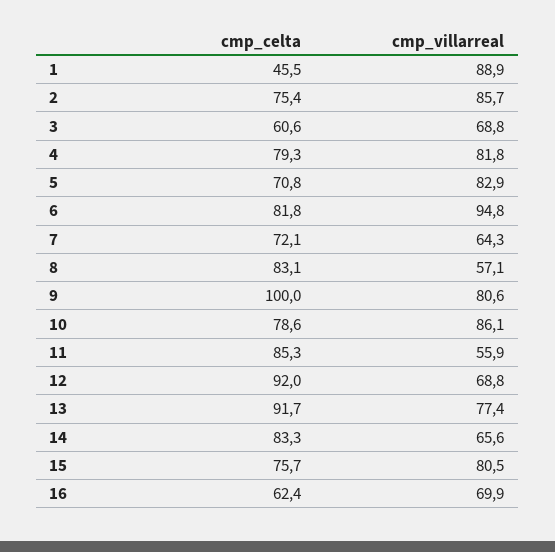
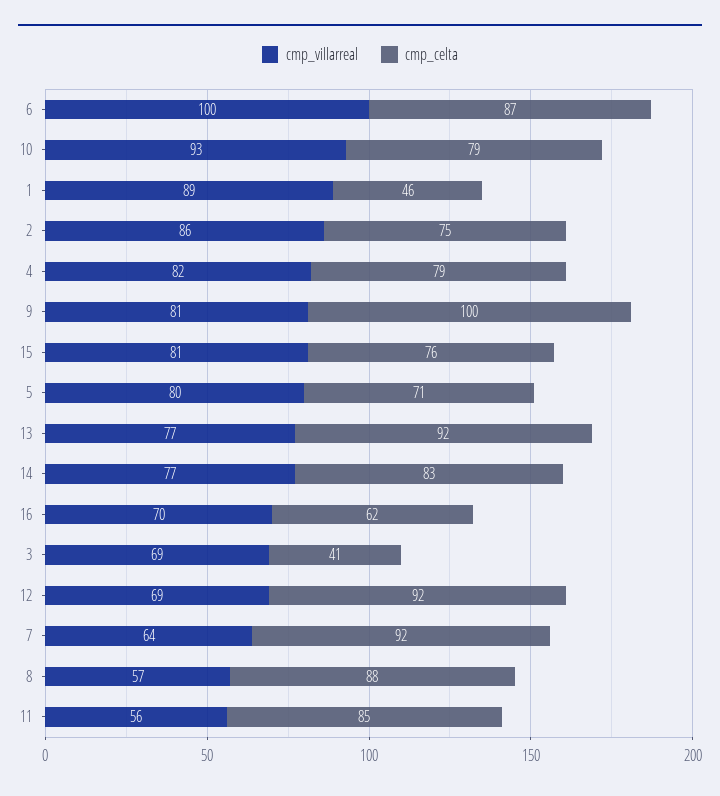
cmp_celta, 3: 60.6 -> 41
cmp_villarreal, 5: 82.9 -> 80
cmp_celta, 6: 81.8 -> 87
cmp_villarreal, 6: 94.8 -> 100
cmp_celta, 7: 72.1 -> 92
cmp_celta, 8: 83.1 -> 88
cmp_villarreal, 10: 86.1 -> 93
cmp_villarreal, 14: 65.6 -> 77

